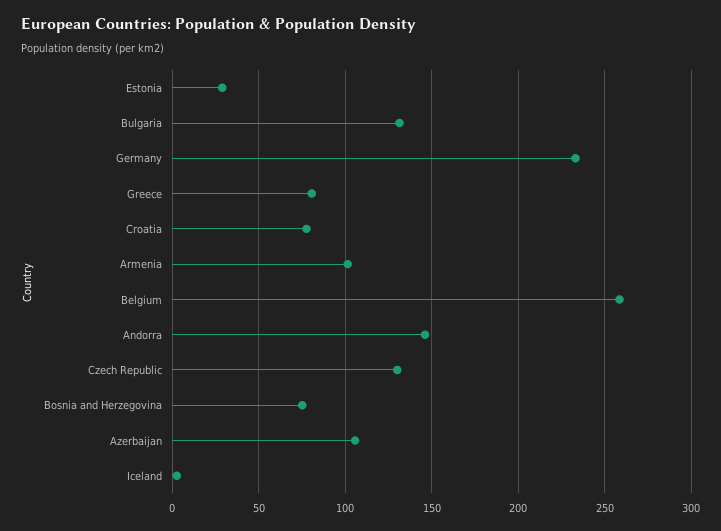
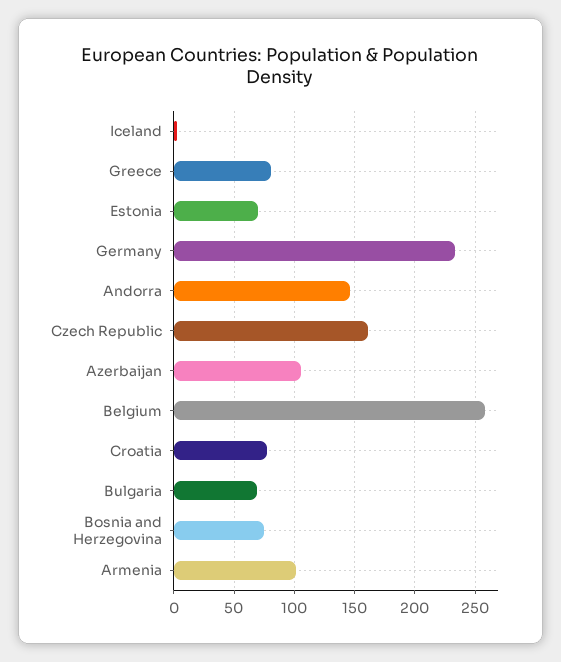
Estonia: 30 -> 70
Bulgaria: 130 -> 70
Czech Republic: 130 -> 160

